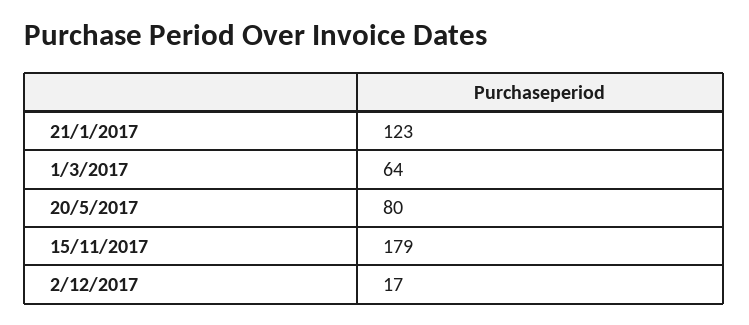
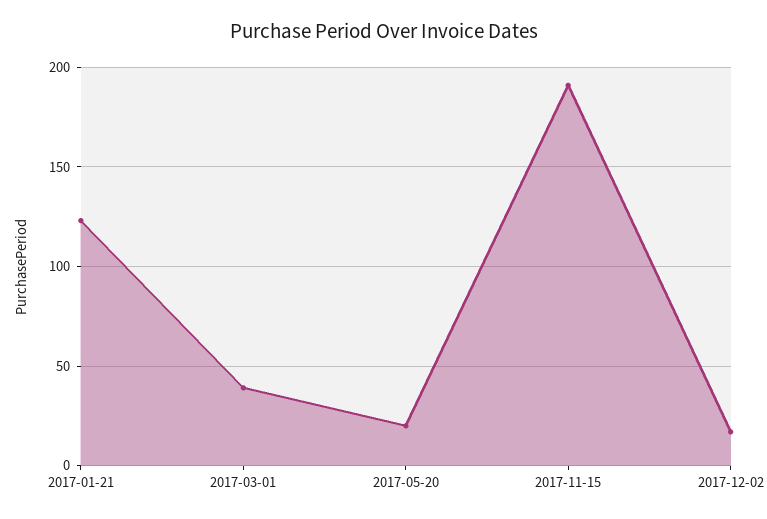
1/3/2017: 64 -> 40
20/5/2017: 80 -> 20
15/11/2017: 179 -> 190

